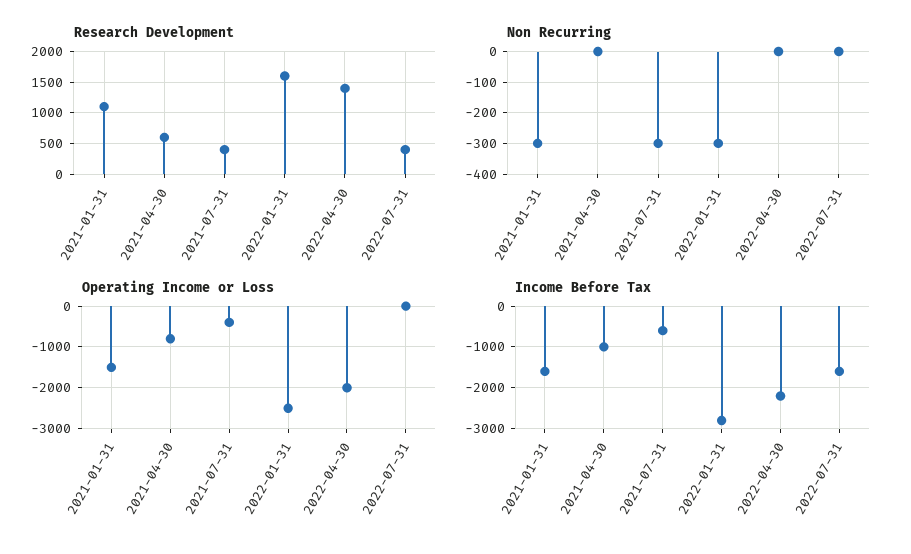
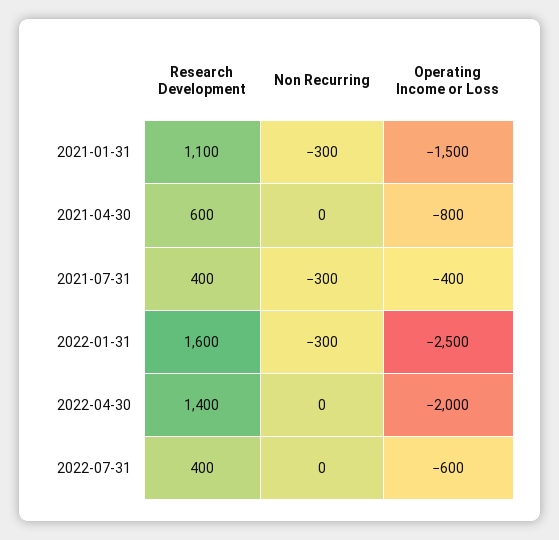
Operating Income or Loss, 2022-07-31: 0 -> -600
Income Before Tax, 2021-01-31: -1600 -> none
Income Before Tax, 2021-04-30: -1000 -> none
Income Before Tax, 2021-07-31: -600 -> none
Income Before Tax, 2022-01-31: -2800 -> none
Income Before Tax, 2022-04-30: -2200 -> none
Income Before Tax, 2022-07-31: -1600 -> none

